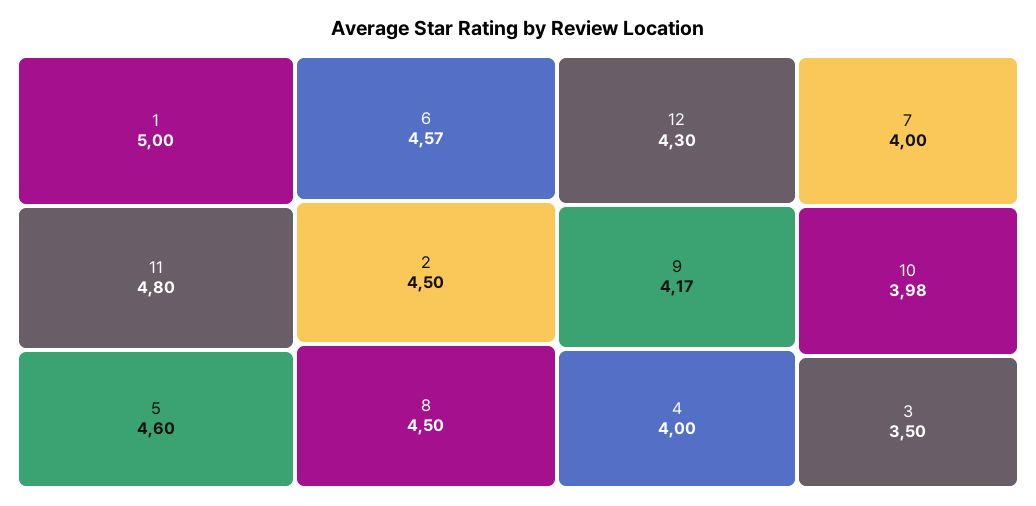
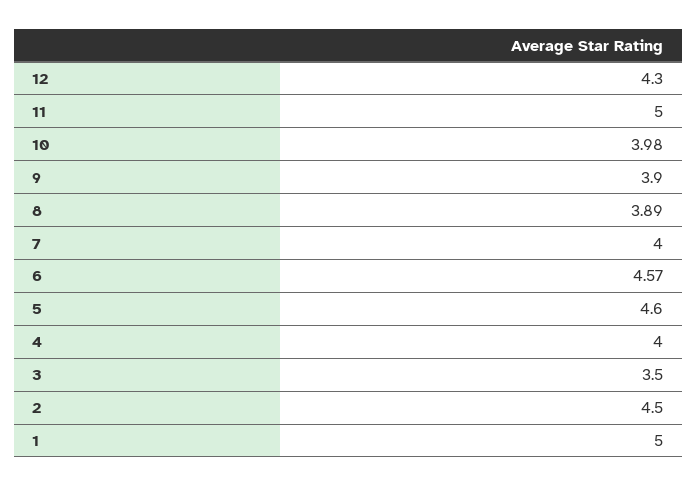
11: 4.8 -> 5
8: 4.5 -> 3.89
9: 4.17 -> 3.9

